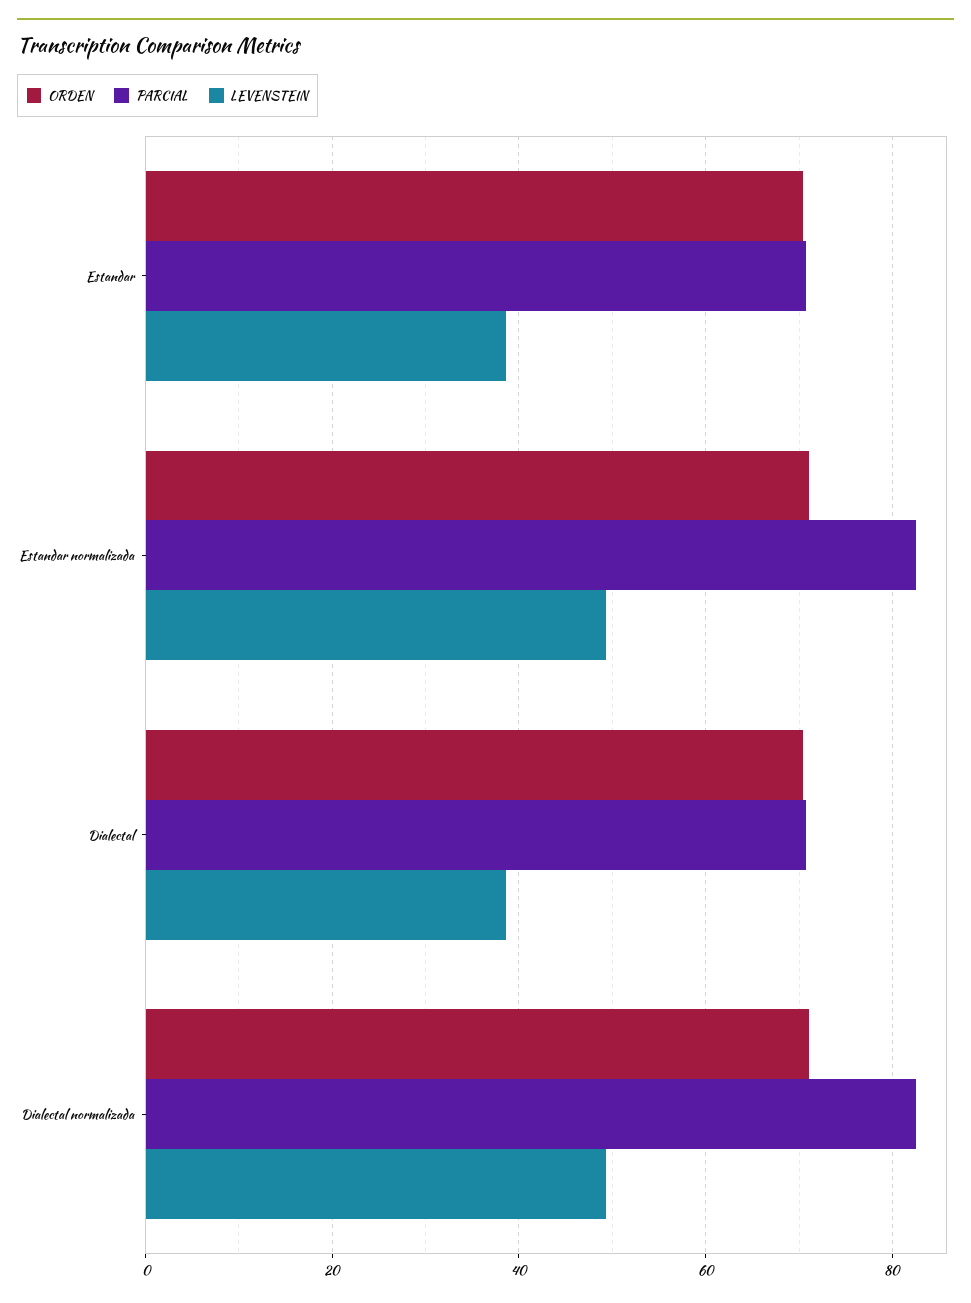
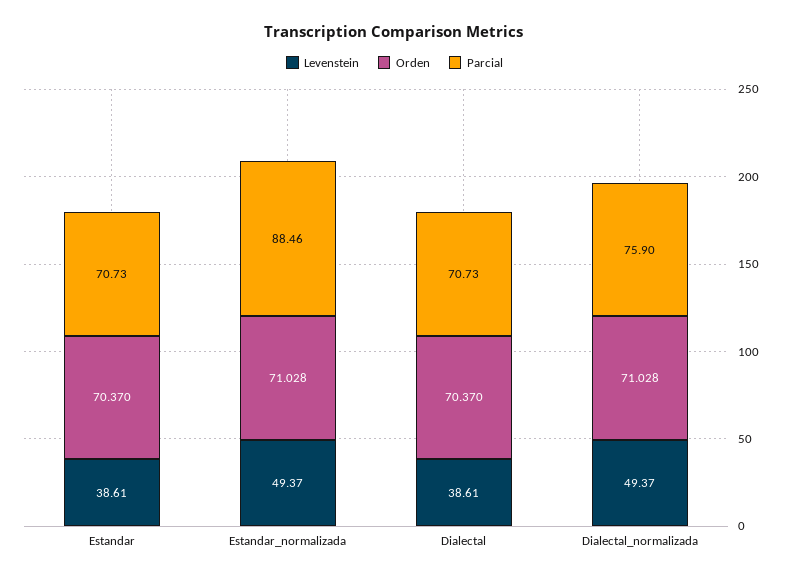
PARCIAL, Estandar normalizada: 82 -> 88.46
PARCIAL, Dialectal normalizada: 82 -> 75.9

